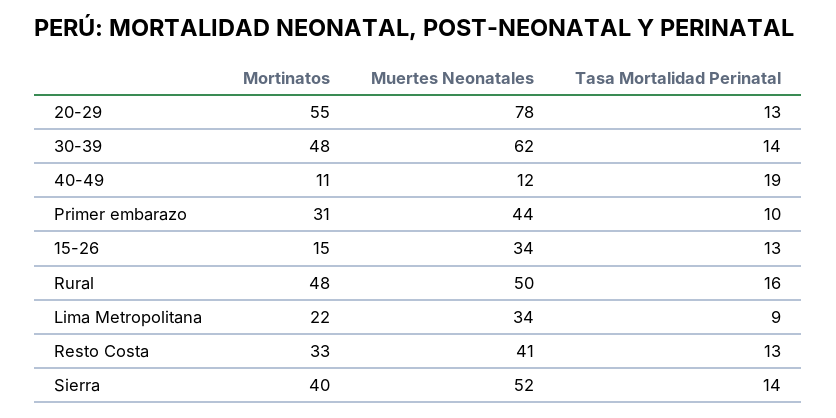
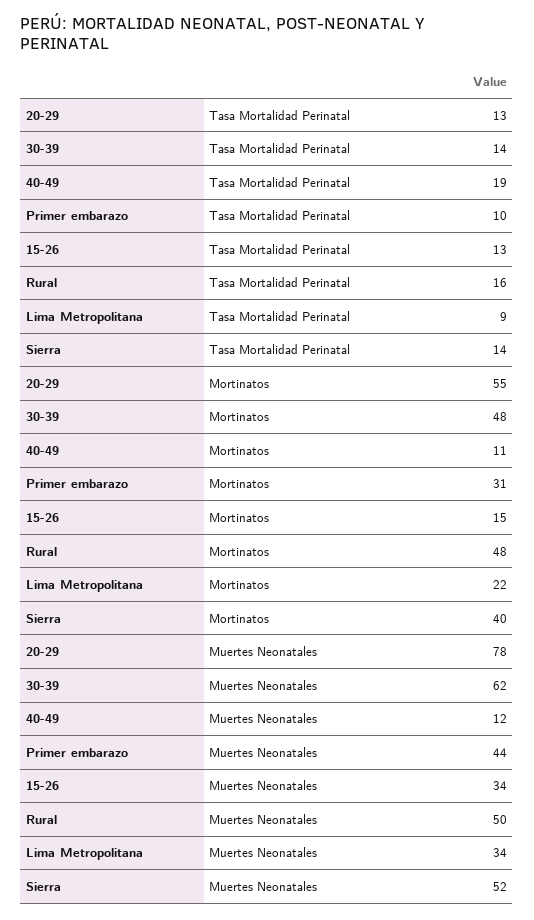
Mortinatos, Resto Costa: 33 -> none
Muertes Neonatales, Resto Costa: 41 -> none
Tasa Mortalidad Perinatal, Resto Costa: 13 -> none

